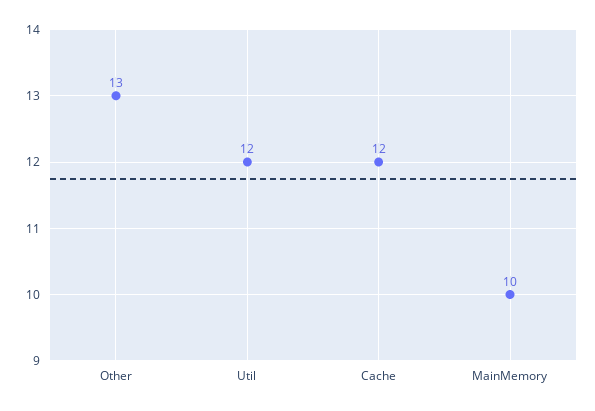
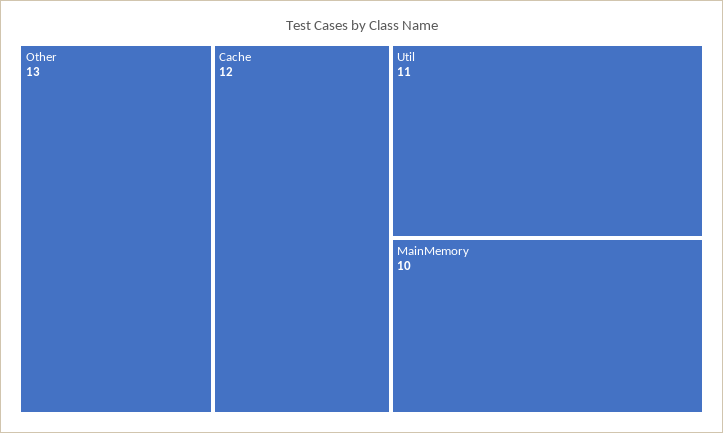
Util: 12 -> 11

